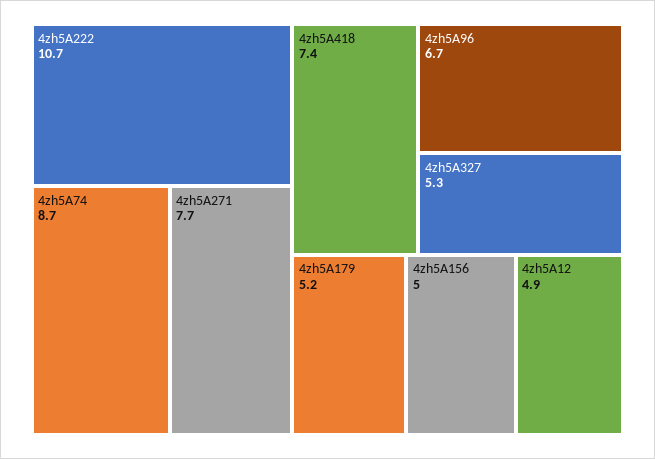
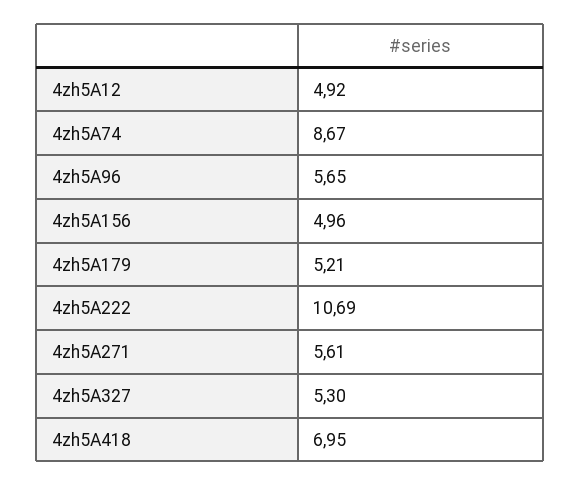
4zh5A271: 7.7 -> 5.61
4zh5A418: 7.4 -> 6.95
4zh5A96: 6.7 -> 5.65

